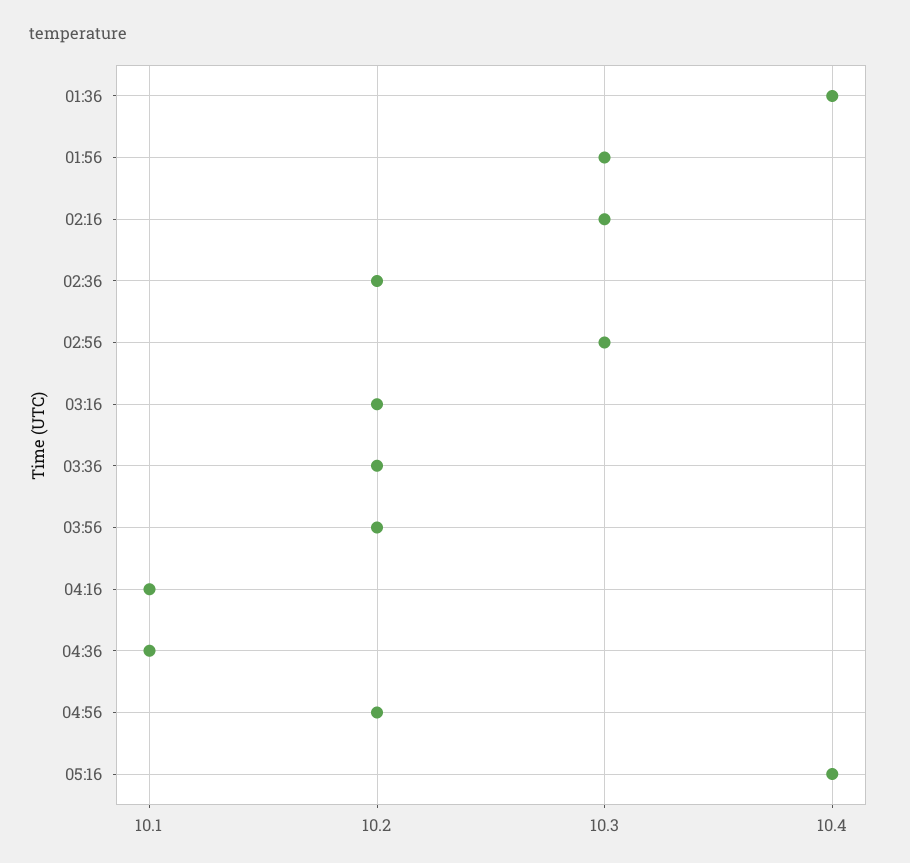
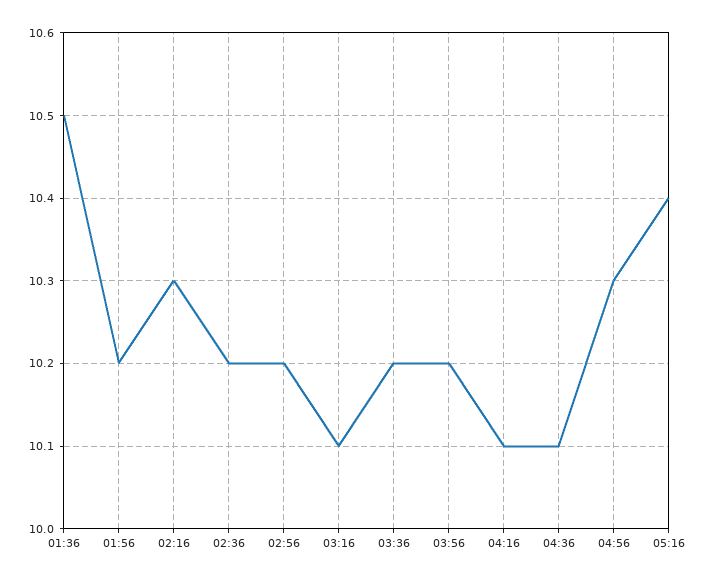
01:36: 10.4 -> 10.5
01:56: 10.3 -> 10.2
02:56: 10.3 -> 10.2
03:16: 10.2 -> 10.1
04:56: 10.2 -> 10.3

